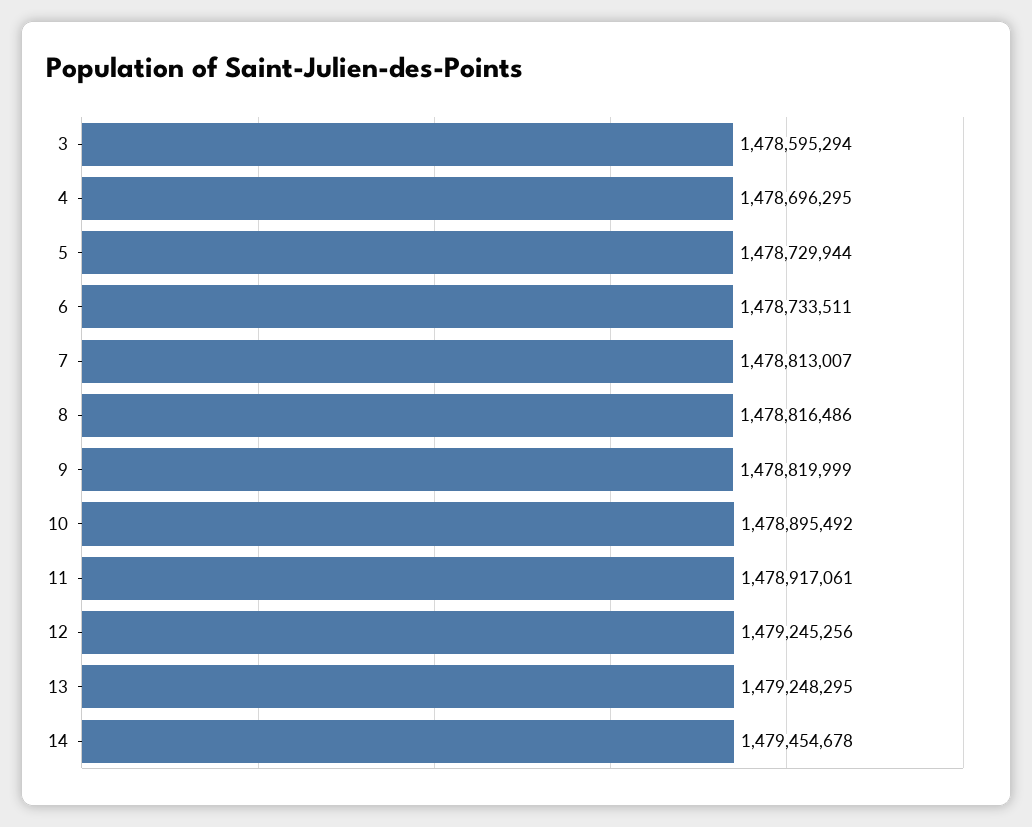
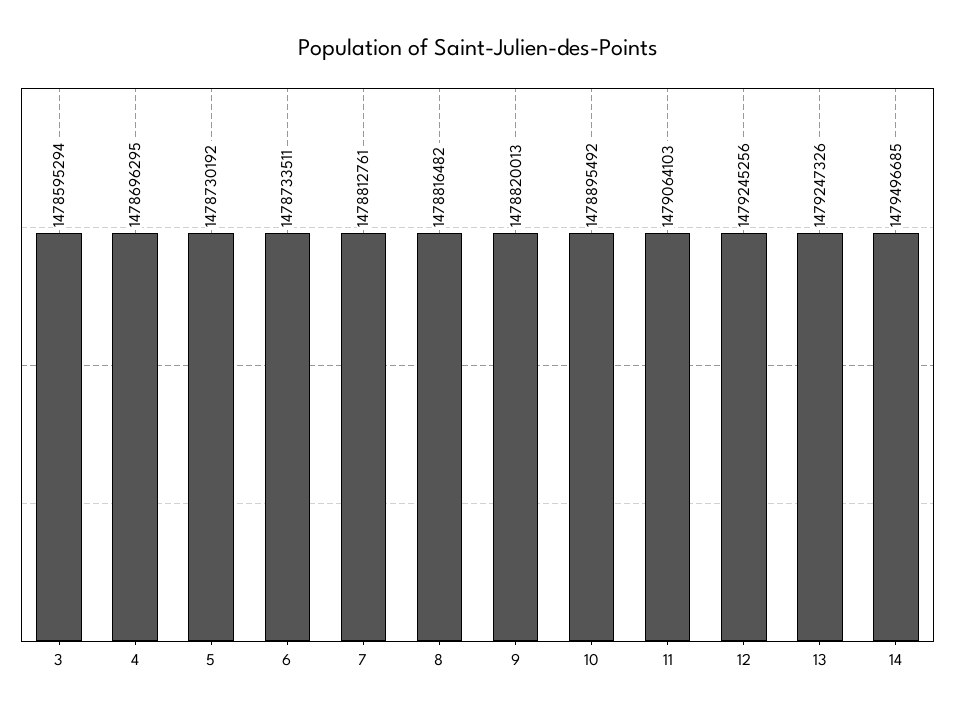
5: 1478729944 -> 1478730192
7: 1478813007 -> 1478812761
8: 1478816486 -> 1478816482
9: 1478819999 -> 1478820013
11: 1478917061 -> 1479064103
13: 1479248295 -> 1479247326
14: 1479454678 -> 1479496685

